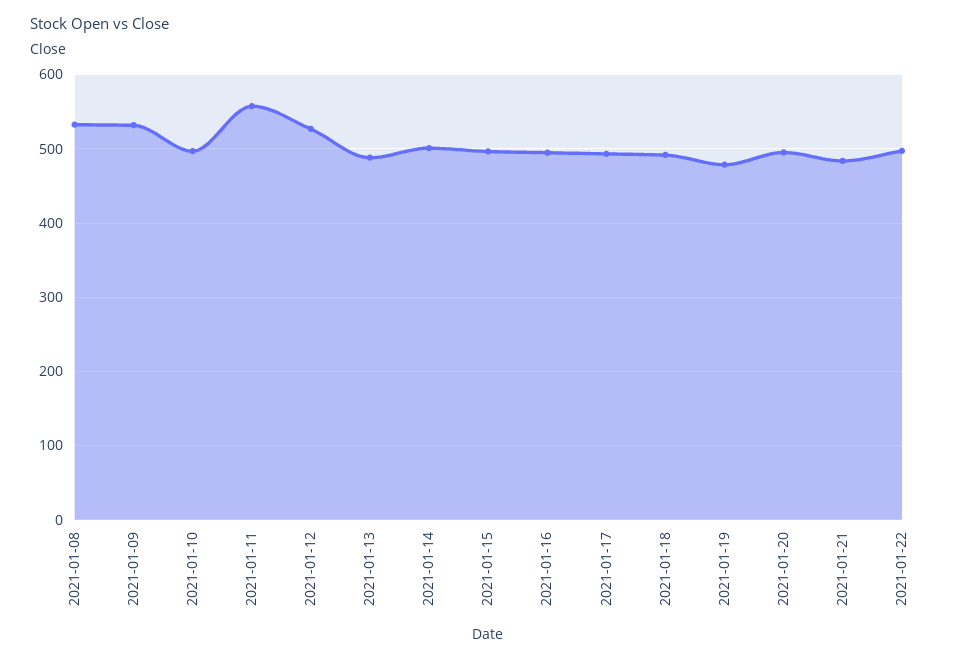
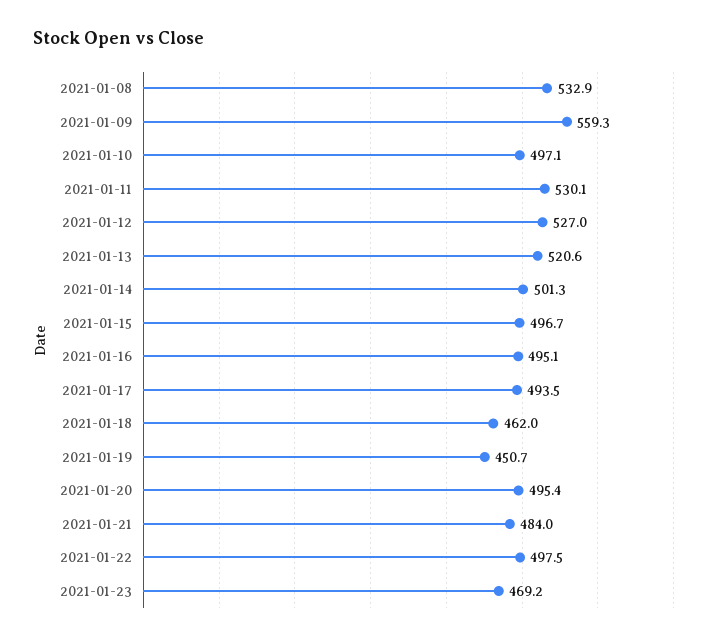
2021-01-09: 530 -> 559.3
2021-01-11: 560 -> 530.1
2021-01-13: 490 -> 520.6
2021-01-18: 490 -> 462
2021-01-19: 480 -> 450.7
2021-01-23: none -> 469.2

